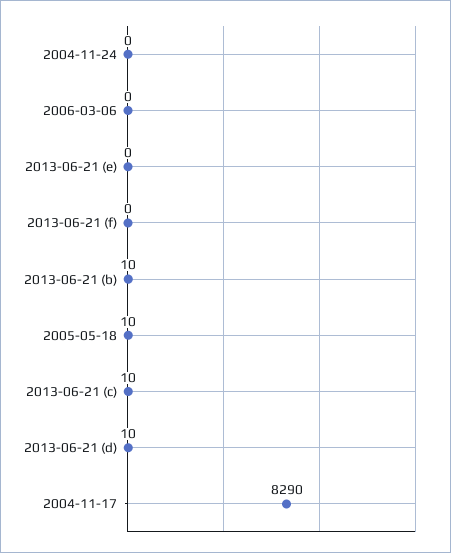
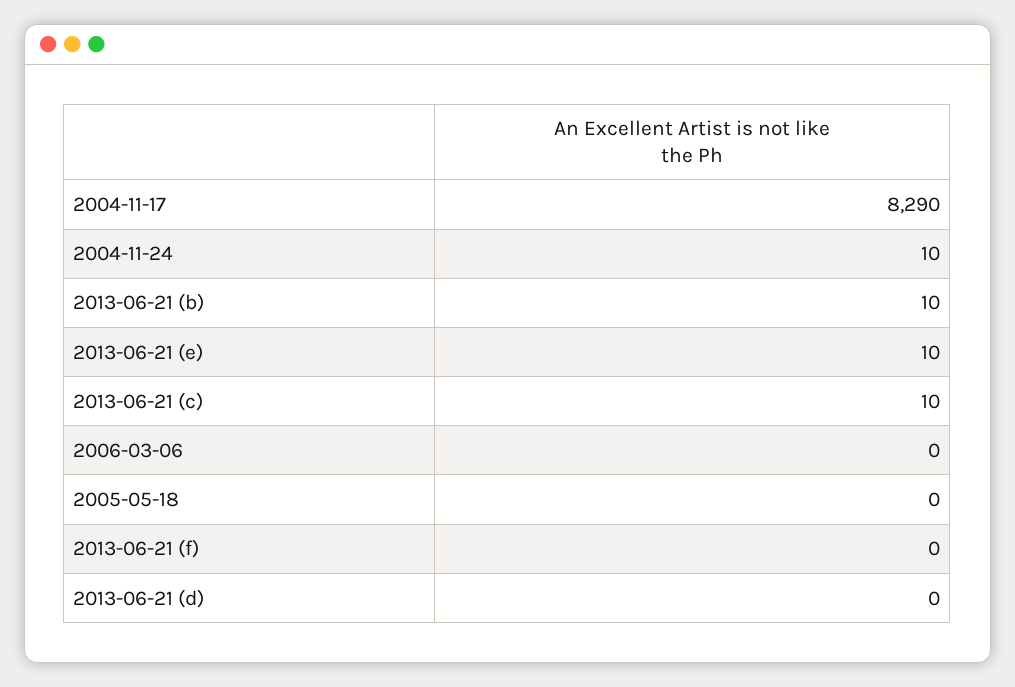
2004-11-24: 0 -> 10
2013-06-21 (e): 0 -> 10
2005-05-18: 10 -> 0
2013-06-21 (d): 10 -> 0

